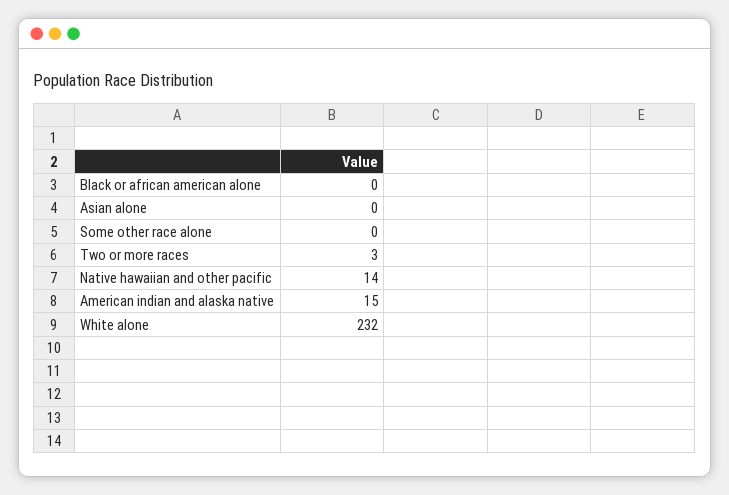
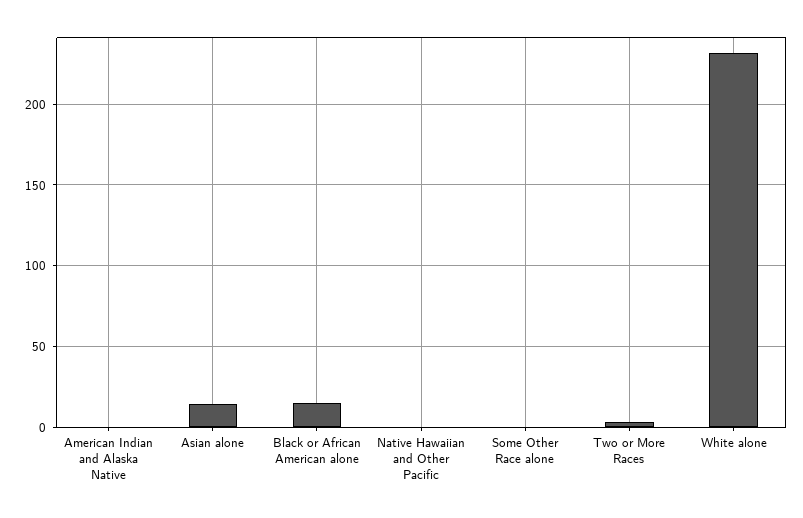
Black or african american alone: 0 -> 15
Asian alone: 0 -> 15
Native hawaiian and other pacific: 14 -> 0
American indian and alaska native: 15 -> 0

